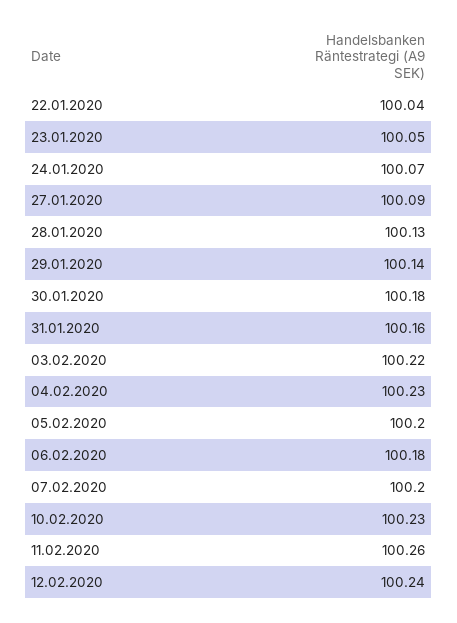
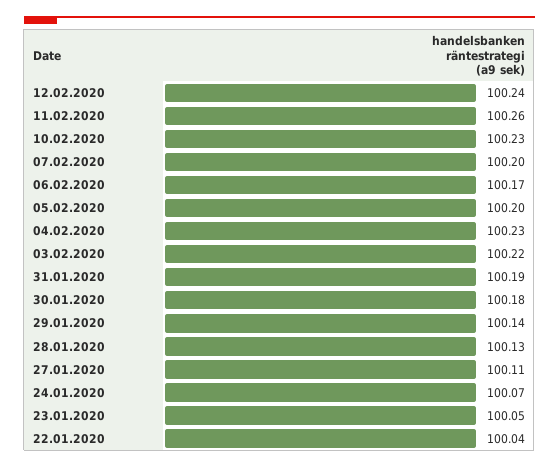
27.01.2020: 100.09 -> 100.11
31.01.2020: 100.16 -> 100.19
06.02.2020: 100.18 -> 100.17

